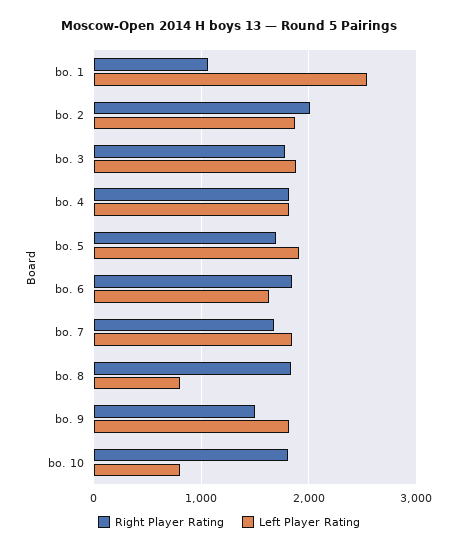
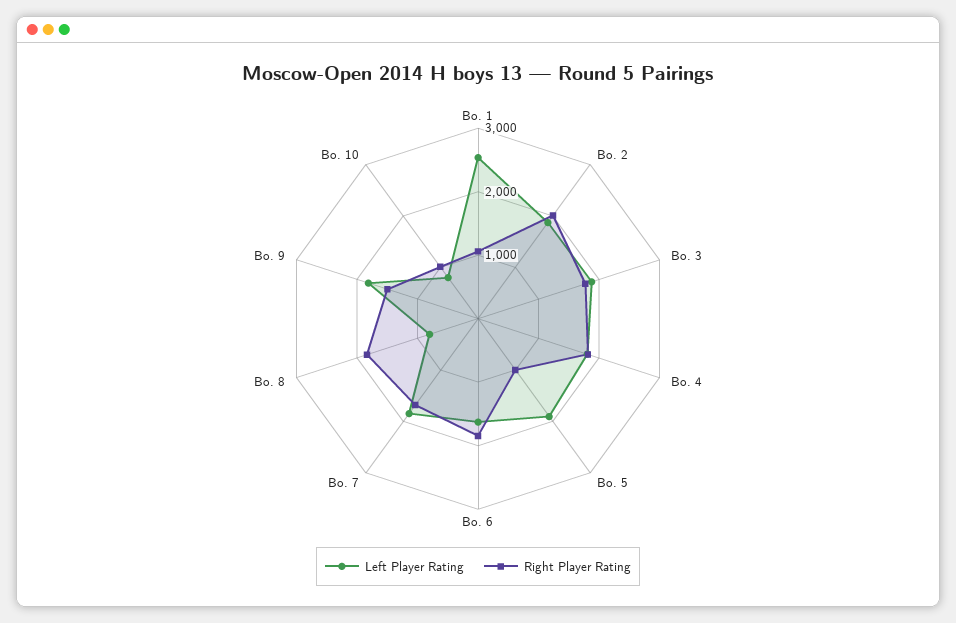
Right Player Rating, bo. 5: 1700 -> 1000
Right Player Rating, bo. 10: 1800 -> 1000

